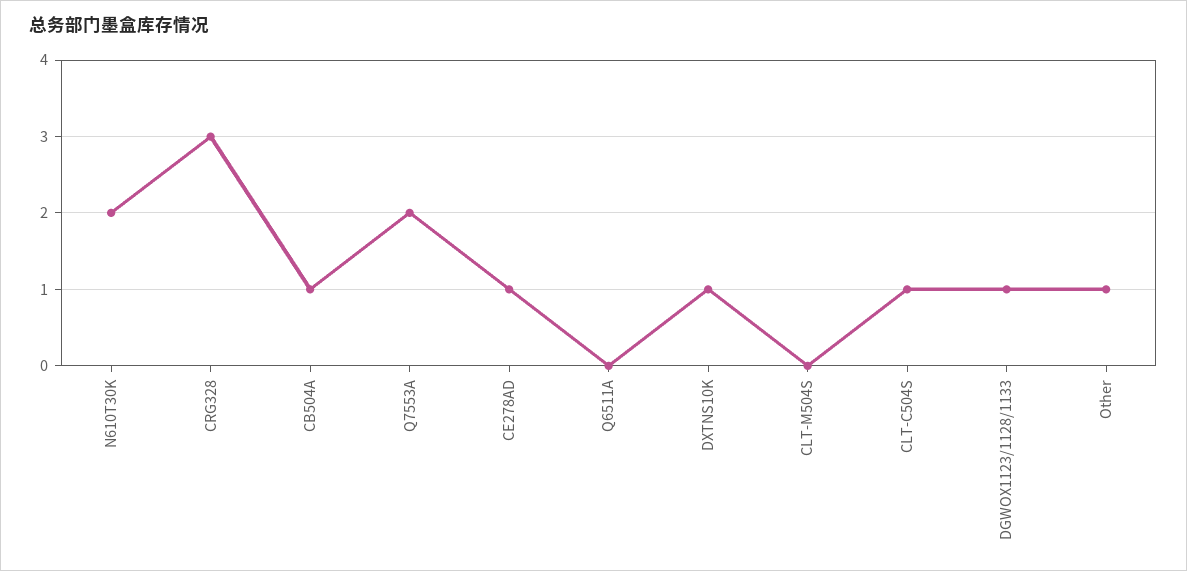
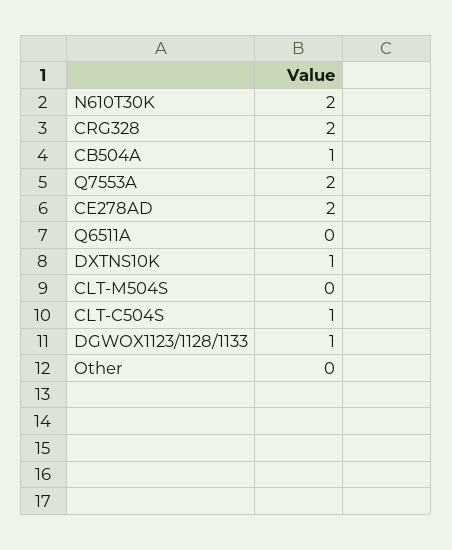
CRG328: 3 -> 2
CE278AD: 1 -> 2
Other: 1 -> 0

